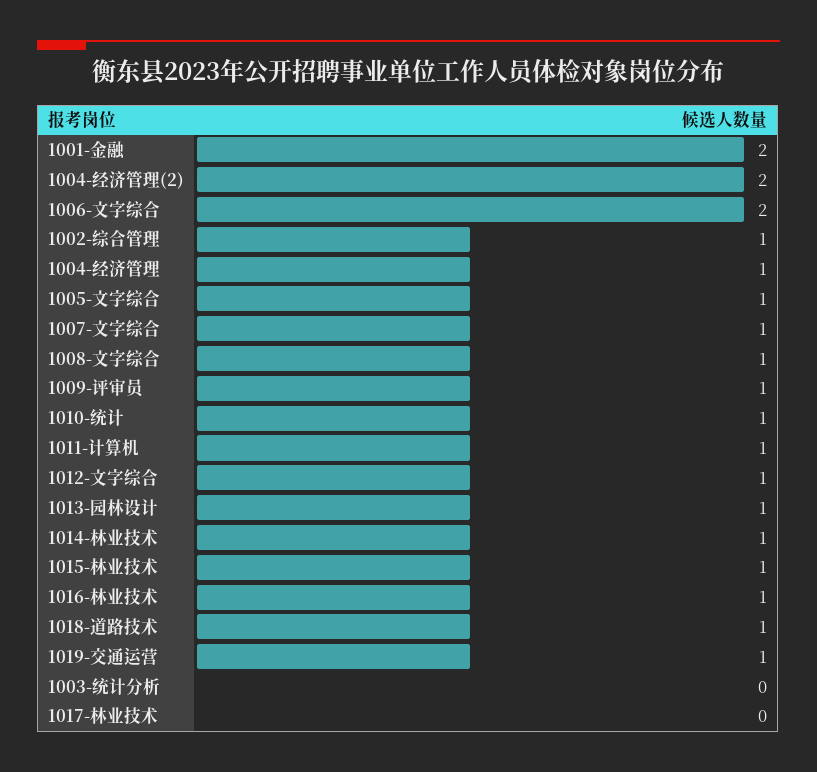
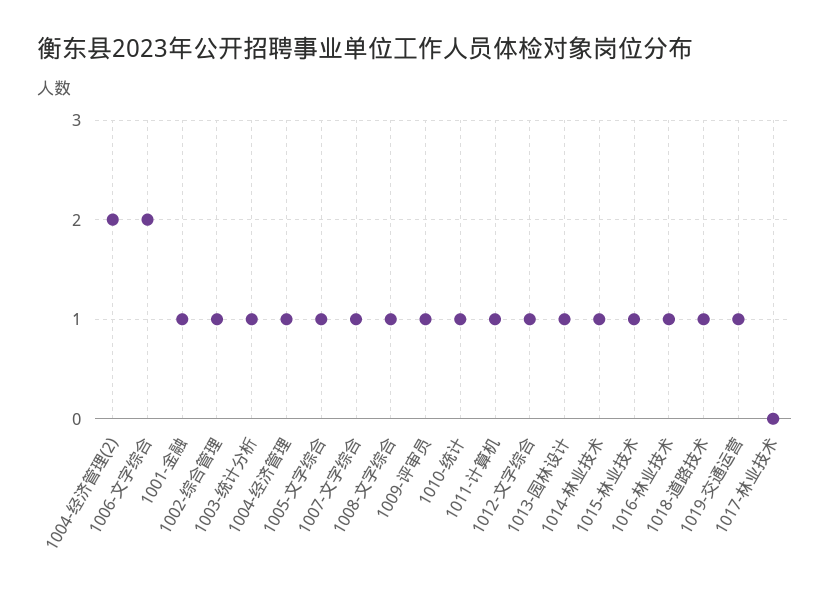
1001-金融: 2 -> 1
1003-统计分析: 0 -> 1

